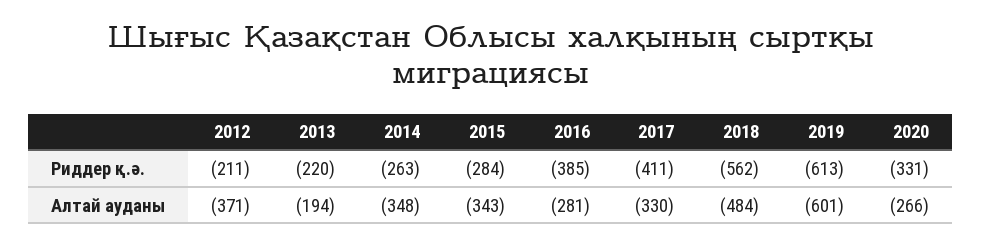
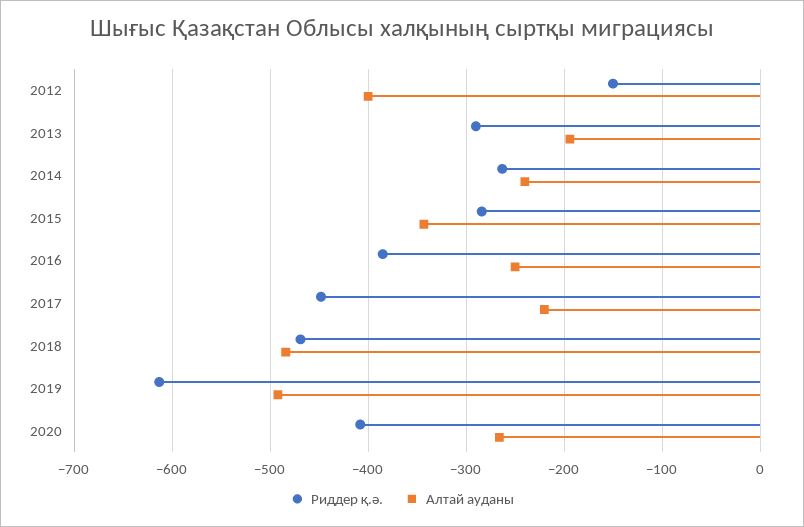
Риддер қ.ә., 2012: -211 -> -150
Риддер қ.ә., 2013: -220 -> -290
Риддер қ.ә., 2017: -411 -> -450
Риддер қ.ә., 2018: -562 -> -470
Риддер қ.ә., 2020: -331 -> -410
Алтай ауданы, 2012: -371 -> -400
Алтай ауданы, 2014: -348 -> -240
Алтай ауданы, 2016: -281 -> -250
Алтай ауданы, 2017: -330 -> -220
Алтай ауданы, 2019: -601 -> -490

